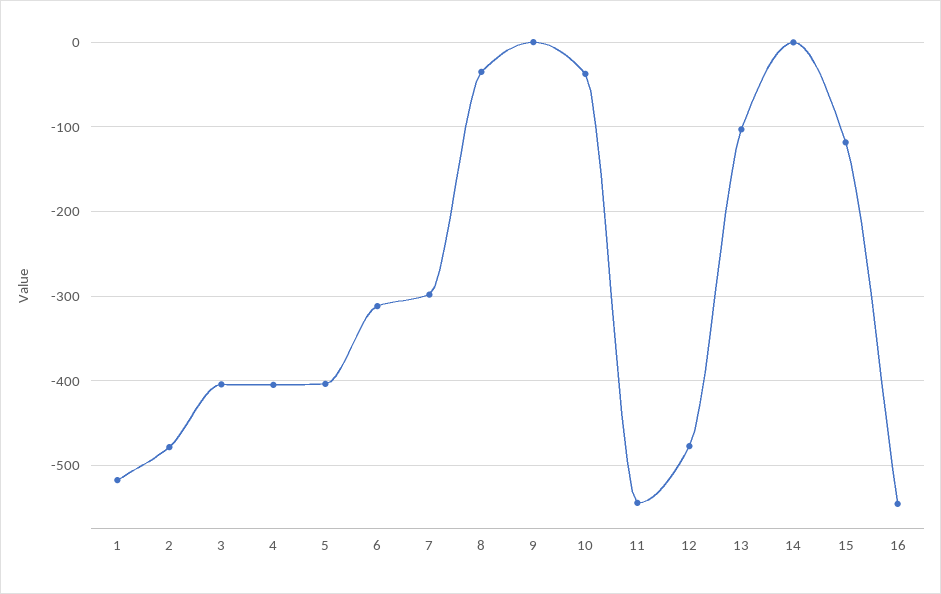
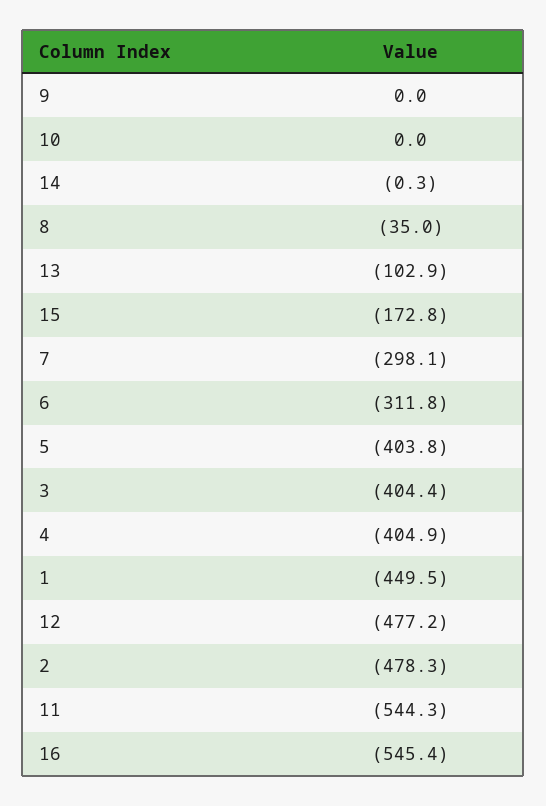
1: -520 -> -449.5
10: -40 -> 0
15: -120 -> -172.8

